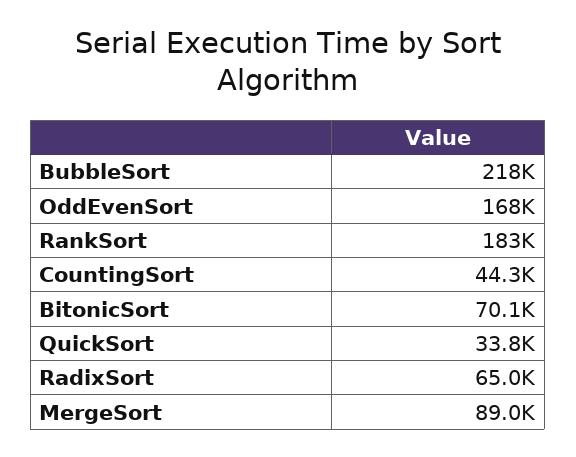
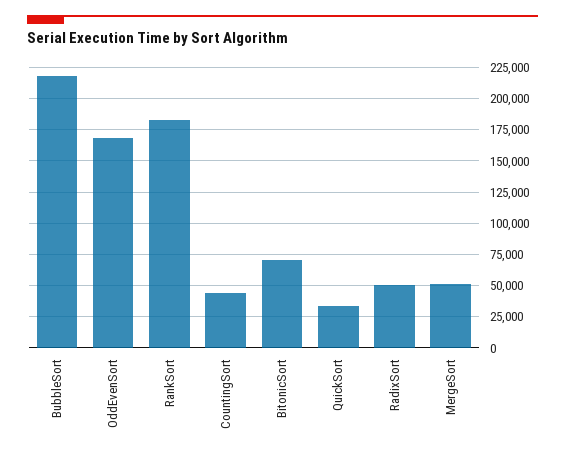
RadixSort: 65000 -> 50000
MergeSort: 89000 -> 50000

